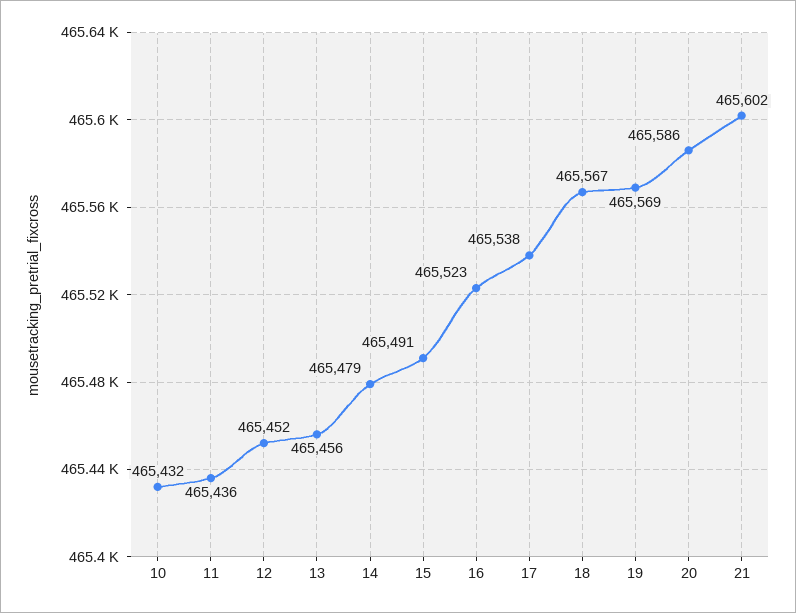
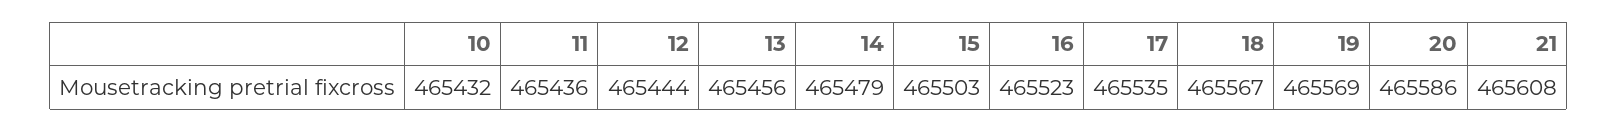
12: 465452 -> 465444
15: 465491 -> 465503
17: 465538 -> 465535
21: 465602 -> 465608

